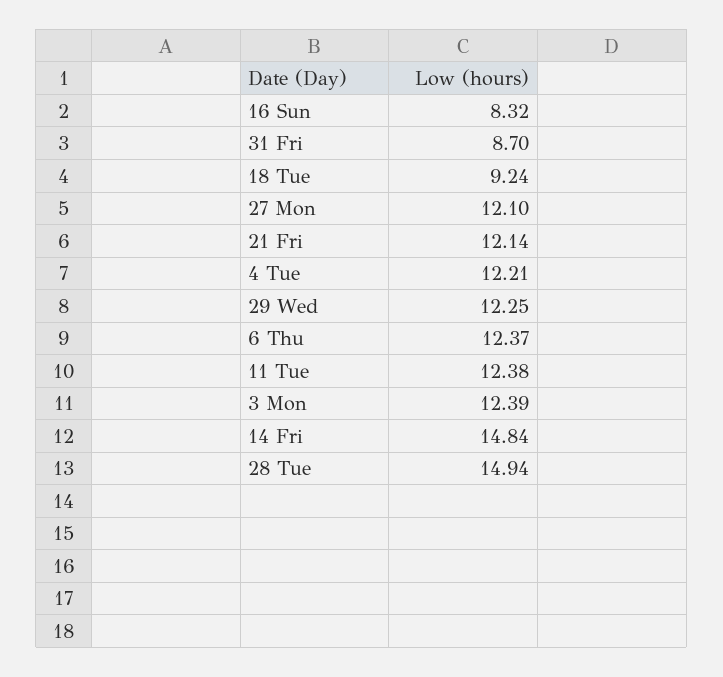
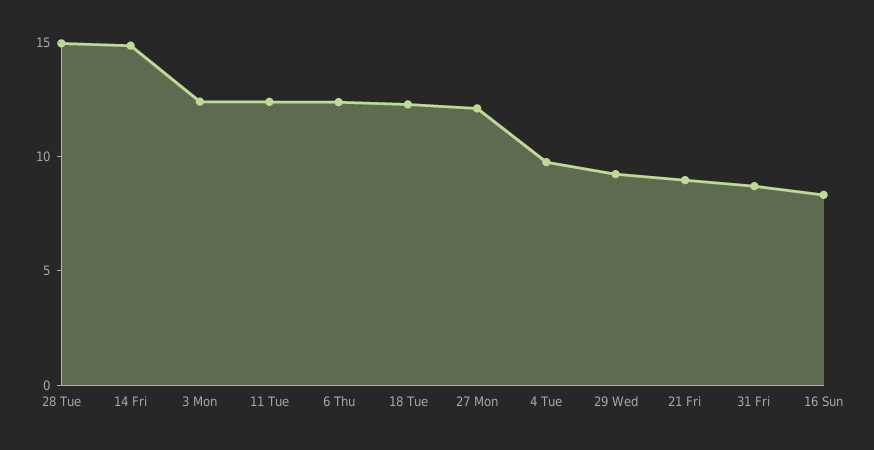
18 Tue: 9.24 -> 12
21 Fri: 12.14 -> 9
4 Tue: 12.21 -> 10
29 Wed: 12.25 -> 9

